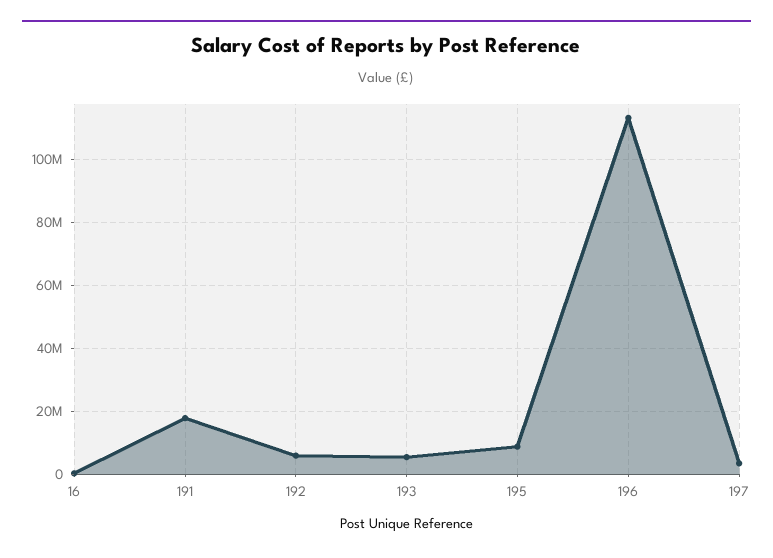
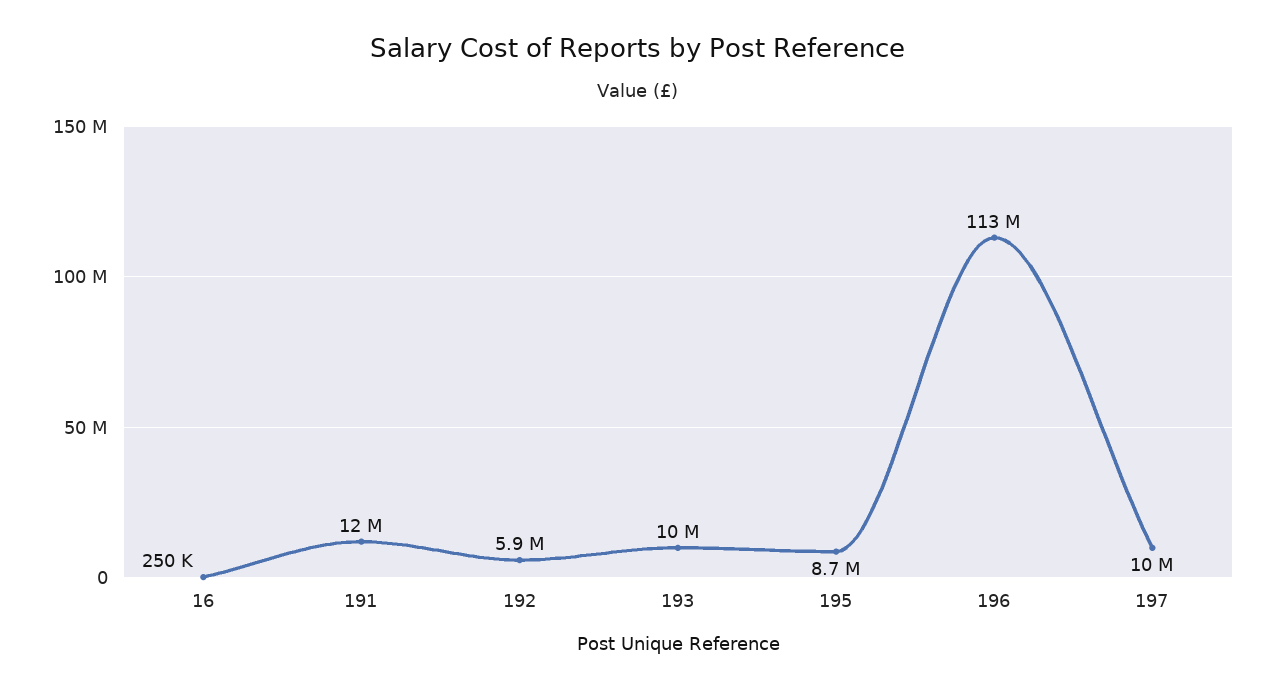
191: 18000000 -> 12000000
193: 6000000 -> 10000000
197: 4000000 -> 10000000

